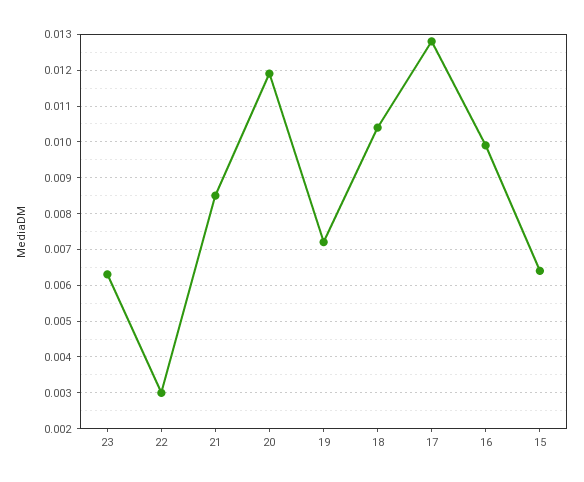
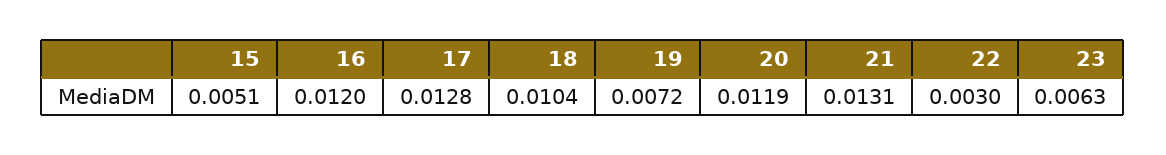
21: 0.0085 -> 0.0131
16: 0.01 -> 0.012
15: 0.0065 -> 0.0051

